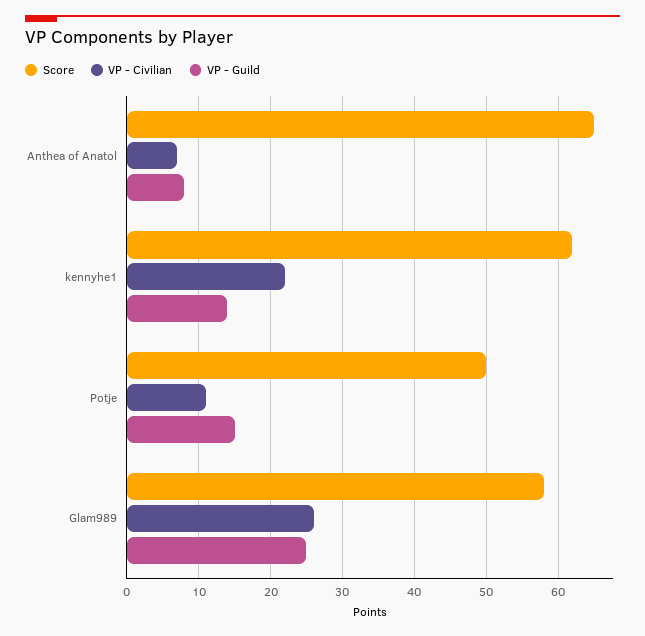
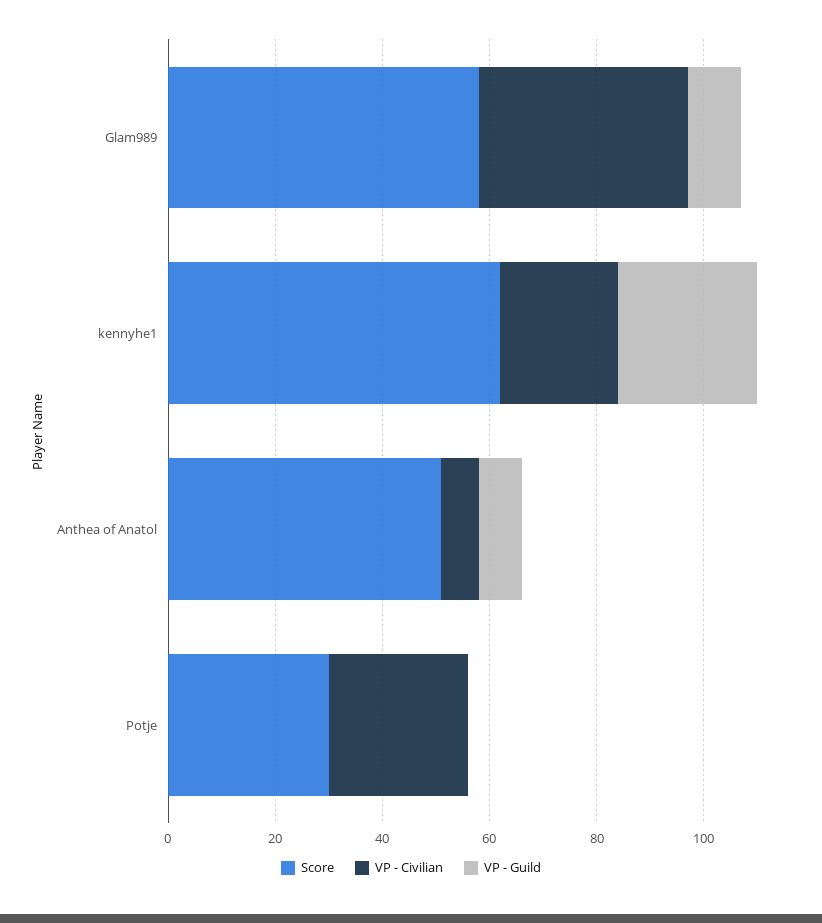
Score, Anthea of Anatol: 65 -> 50
VP - Guild, kennyhe1: 14 -> 25
Score, Potje: 50 -> 30
VP - Civilian, Potje: 11 -> 25
VP - Guild, Potje: 15 -> 0
VP - Civilian, Glam989: 26 -> 40
VP - Guild, Glam989: 25 -> 10

